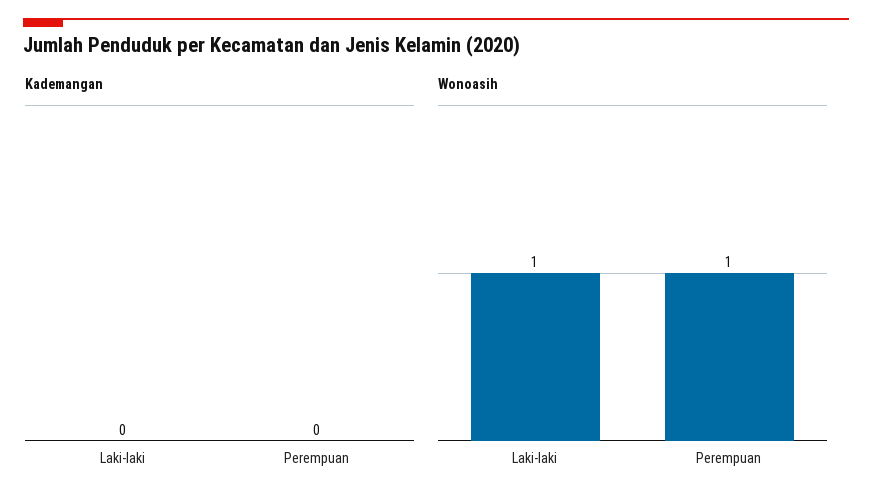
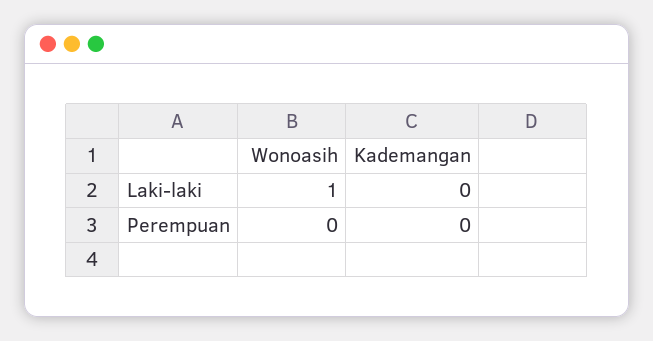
Wonoasih, Perempuan: 1 -> 0

